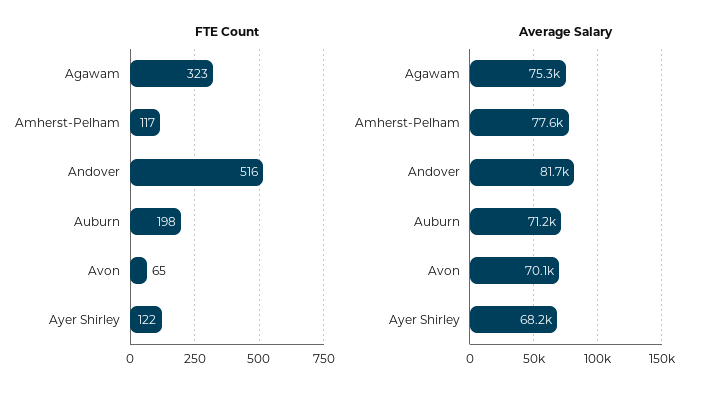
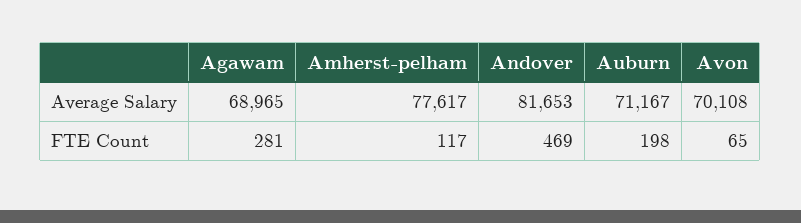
FTE Count, Agawam: 323 -> 281
FTE Count, Andover: 516 -> 469
FTE Count, Ayer Shirley: 122 -> none
Average Salary, Agawam: 75300 -> 68965
Average Salary, Ayer Shirley: 68200 -> none

